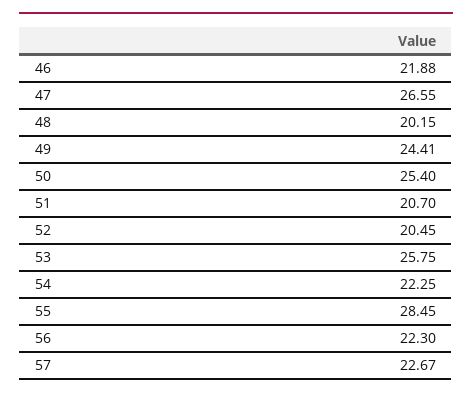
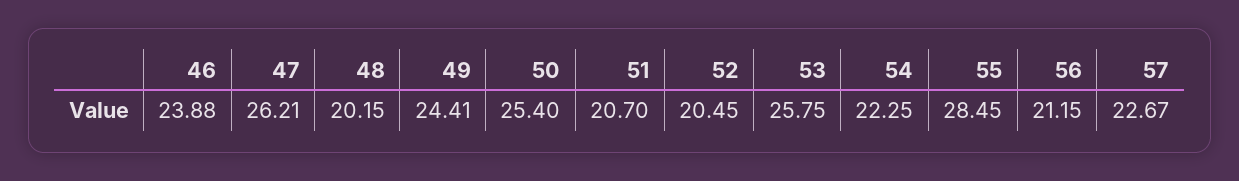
46: 21.88 -> 23.88
47: 26.55 -> 26.21
56: 22.3 -> 21.15

